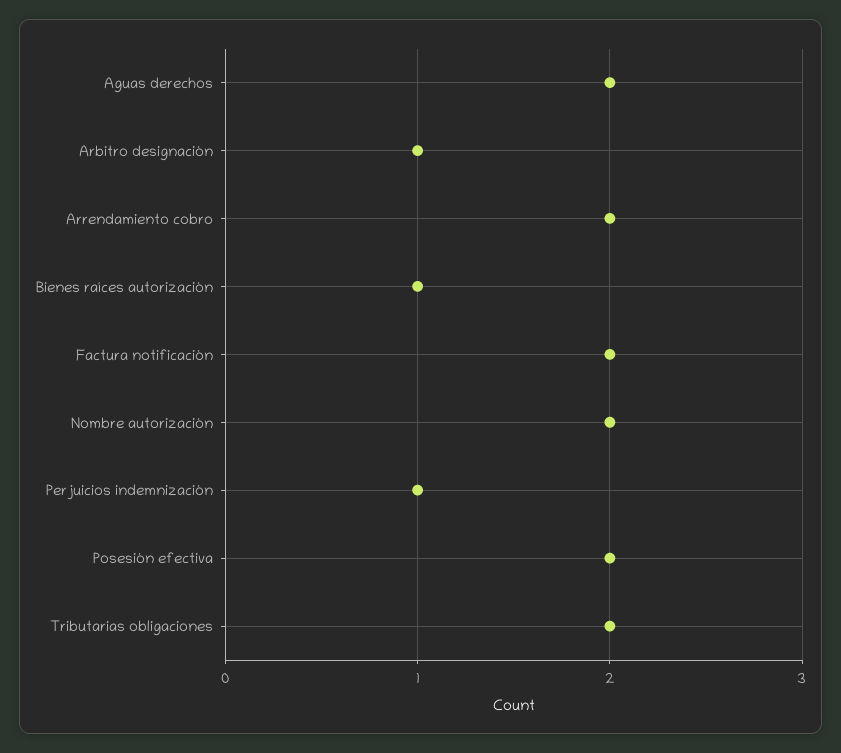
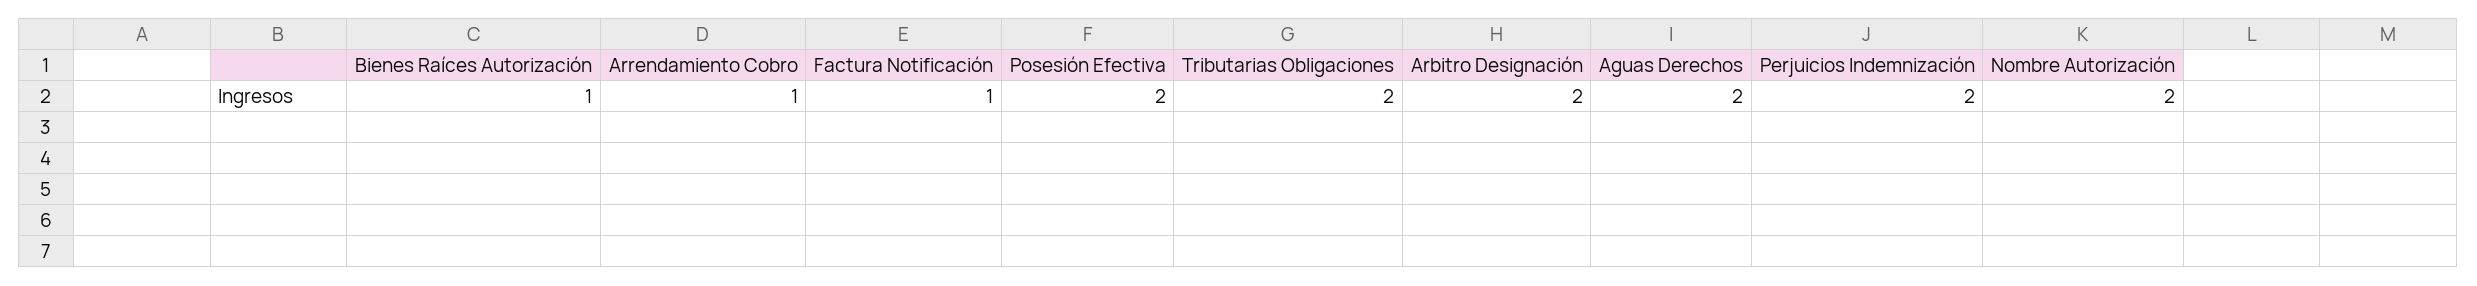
Arbitro designación: 1 -> 2
Arrendamiento cobro: 2 -> 1
Factura notificación: 2 -> 1
Perjuicios indemnización: 1 -> 2

